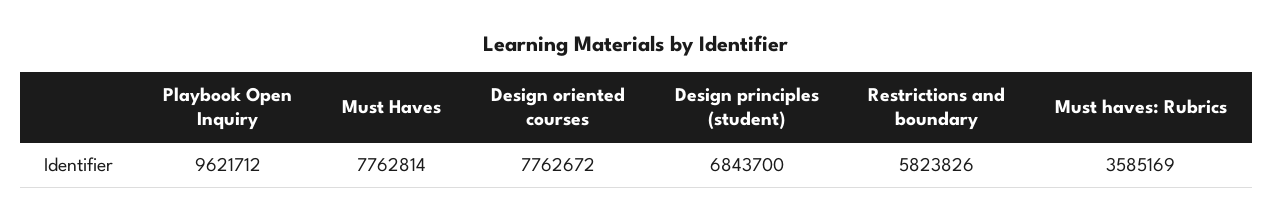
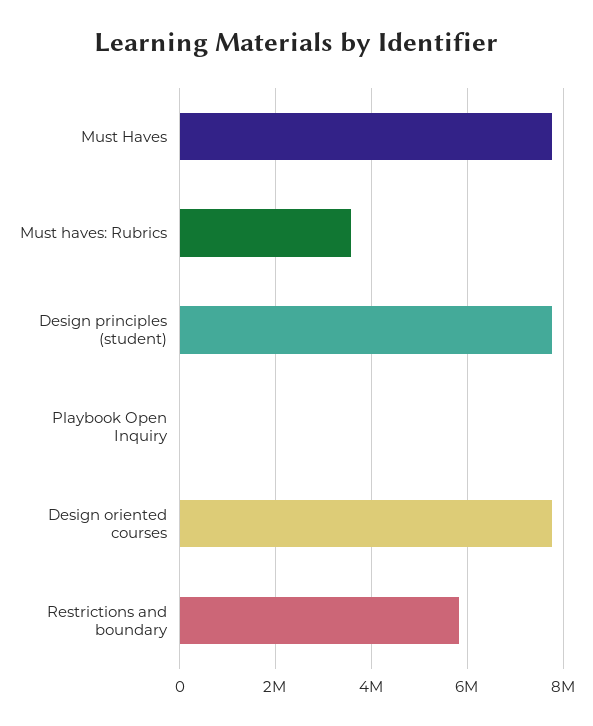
Playbook Open Inquiry: 9621712 -> 0
Design principles (student): 6843700 -> 7800000

